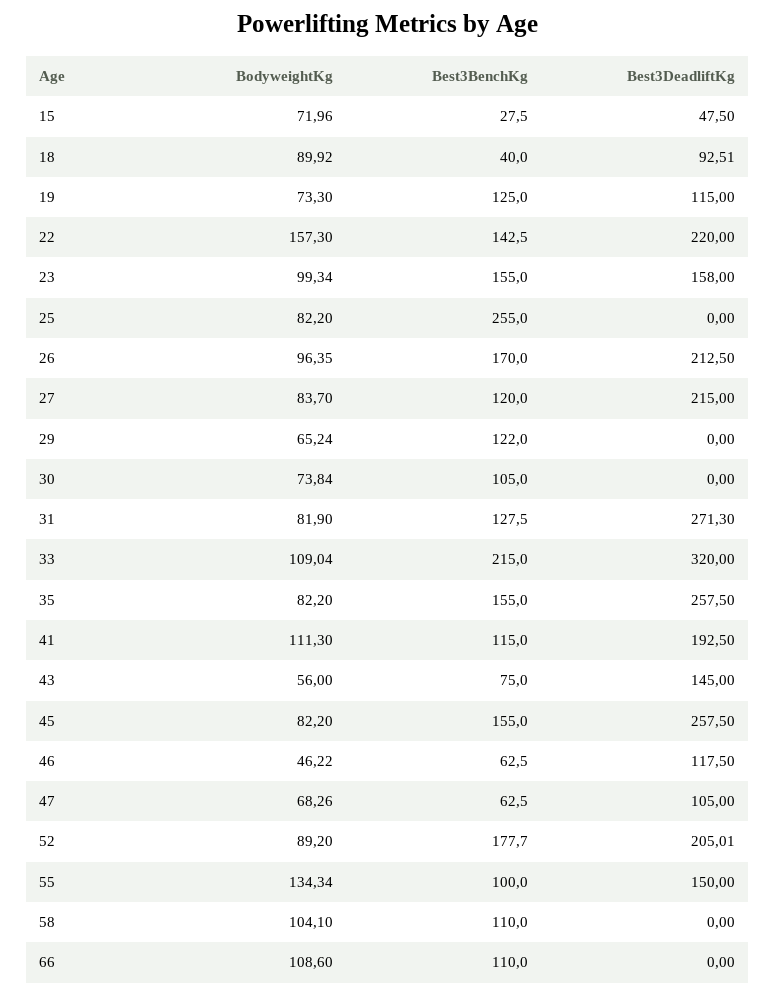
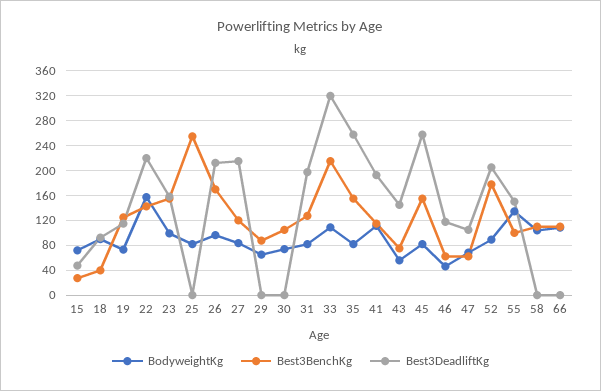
Best3BenchKg, 29: 122 -> 90
Best3DeadliftKg, 31: 271.3 -> 200

